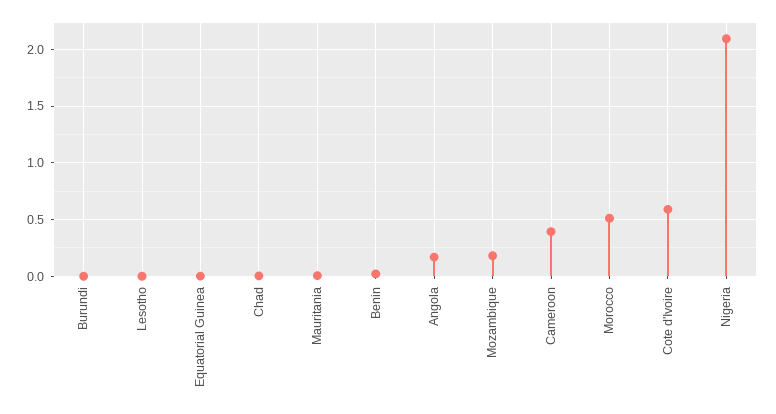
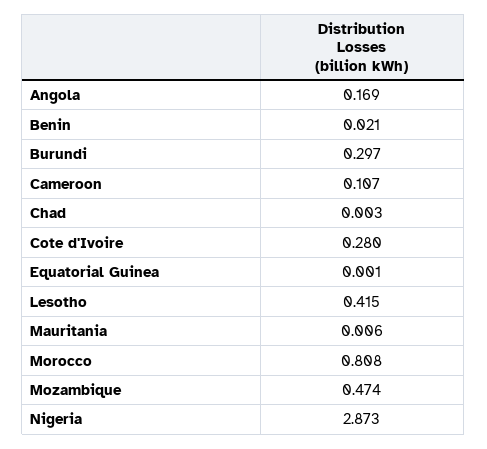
Burundi: 0 -> 0.297
Lesotho: 0 -> 0.415
Mozambique: 0.2 -> 0.474
Cameroon: 0.4 -> 0.107
Morocco: 0.5 -> 0.808
Cote d'Ivoire: 0.6 -> 0.28
Nigeria: 2.1 -> 2.873

